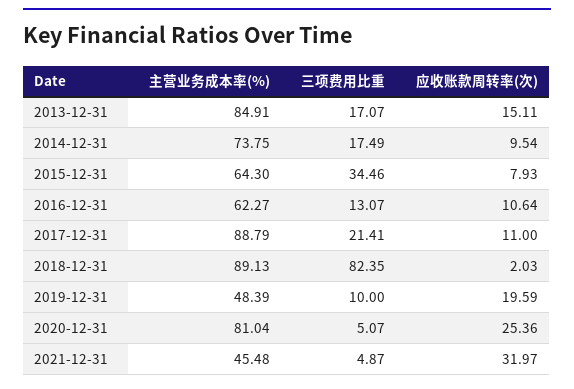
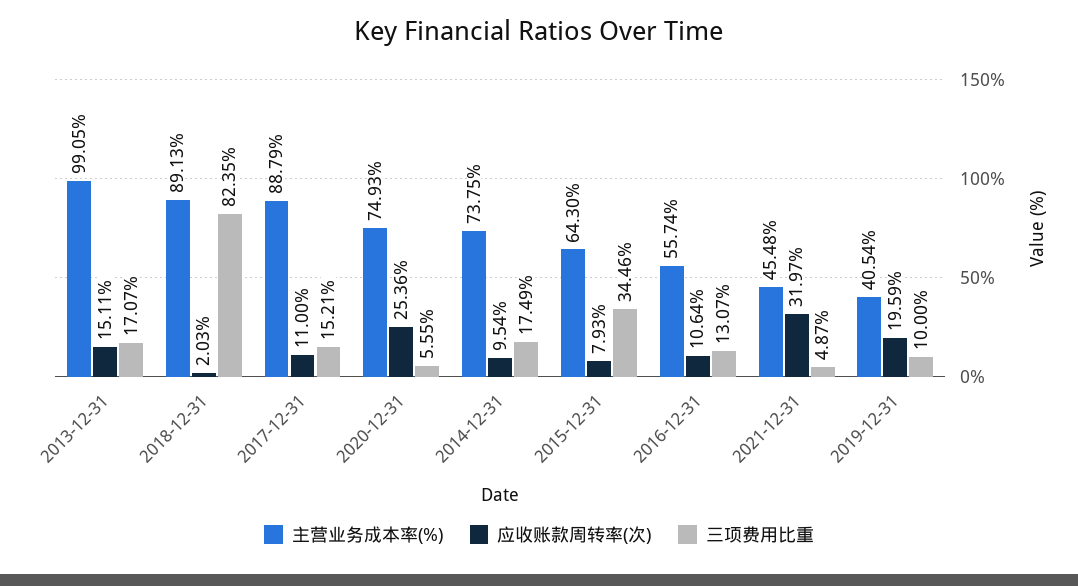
主营业务成本率(%), 2013-12-31: 84.91 -> 99.05
主营业务成本率(%), 2016-12-31: 62.27 -> 55.74
三项费用比重, 2017-12-31: 21.41 -> 15.21
主营业务成本率(%), 2019-12-31: 48.39 -> 40.54
主营业务成本率(%), 2020-12-31: 81.04 -> 74.93
三项费用比重, 2020-12-31: 5.07 -> 5.55

